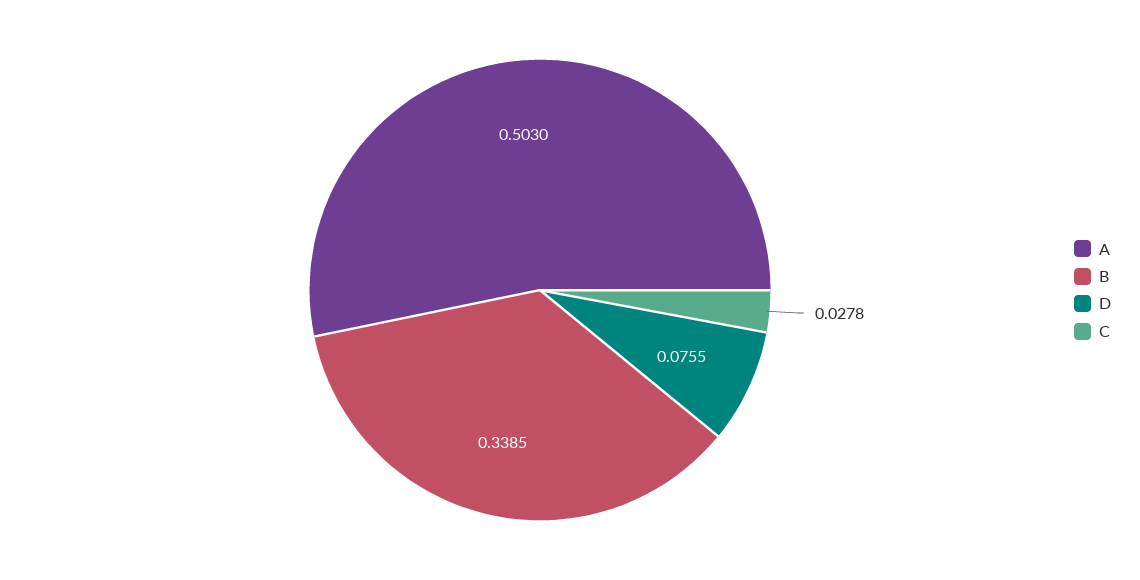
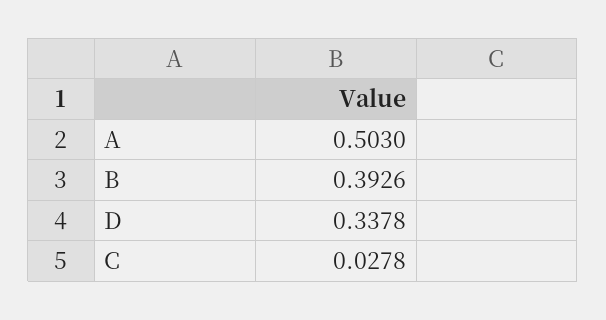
B: 0.3385 -> 0.3926
D: 0.0755 -> 0.3378

